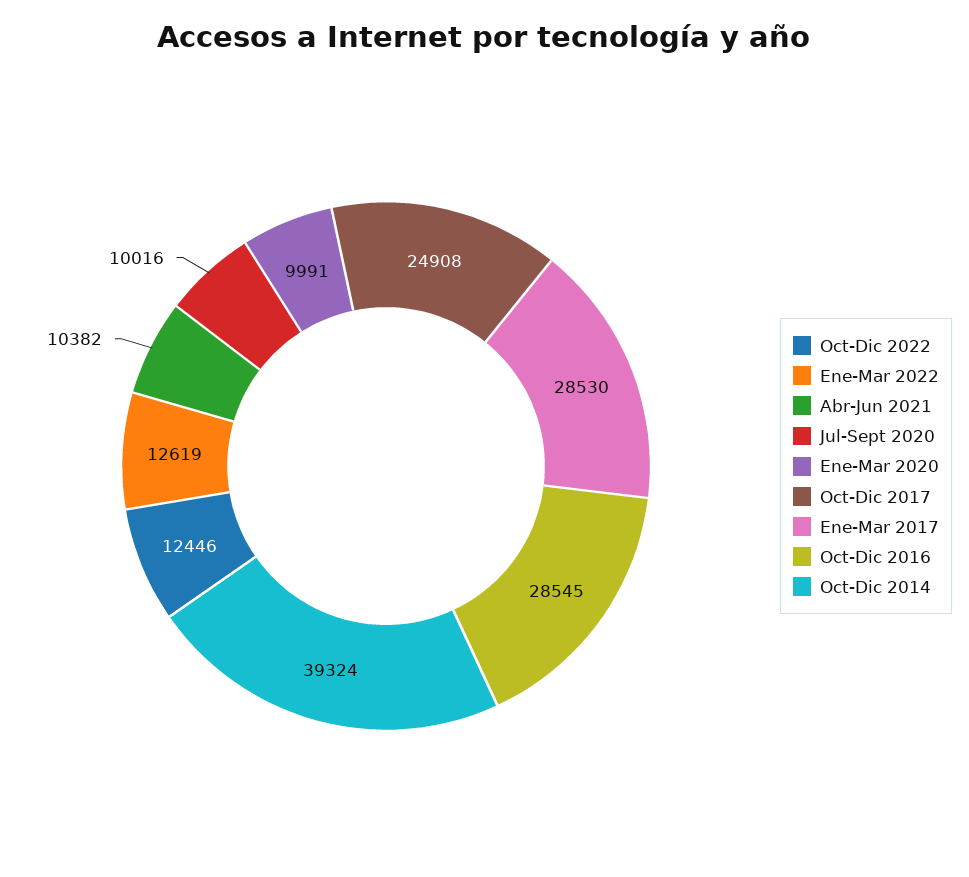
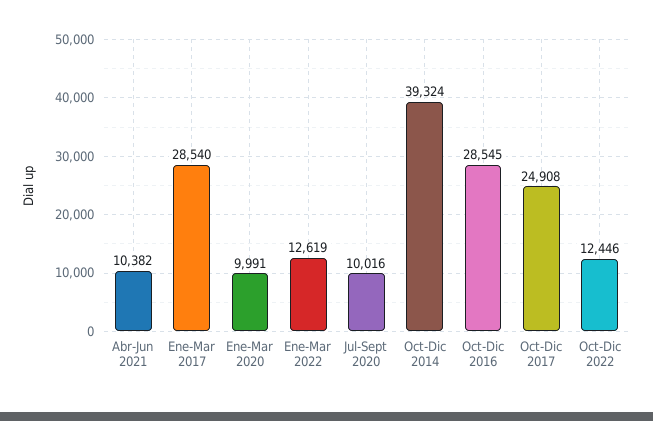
Ene-Mar 2017: 28530 -> 28540

